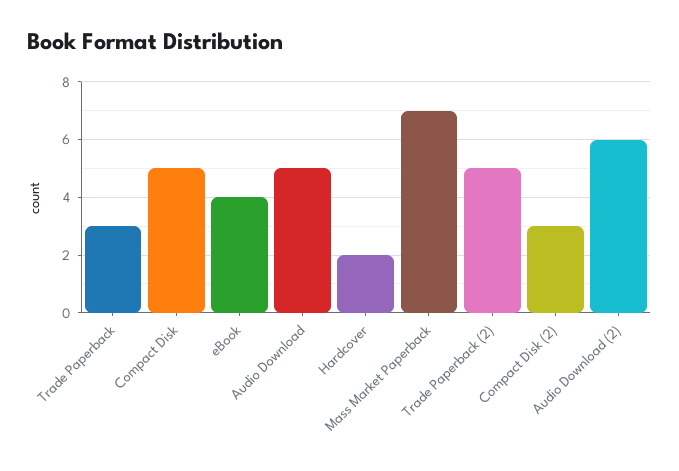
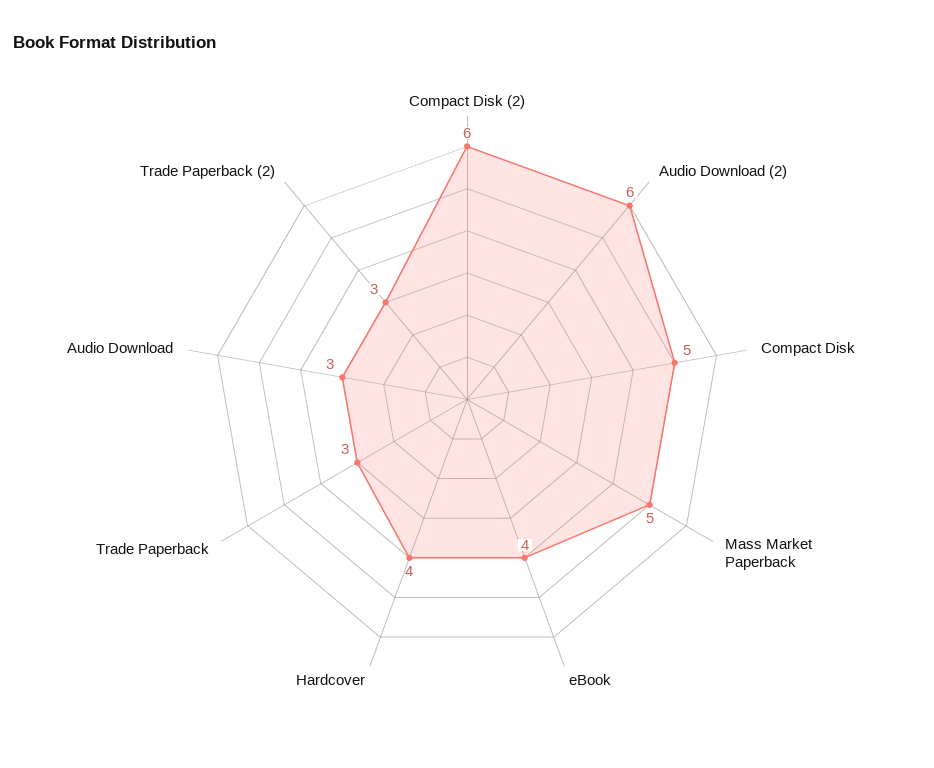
Audio Download: 5 -> 3
Hardcover: 2 -> 4
Mass Market Paperback: 7 -> 5
Trade Paperback (2): 5 -> 3
Compact Disk (2): 3 -> 6

